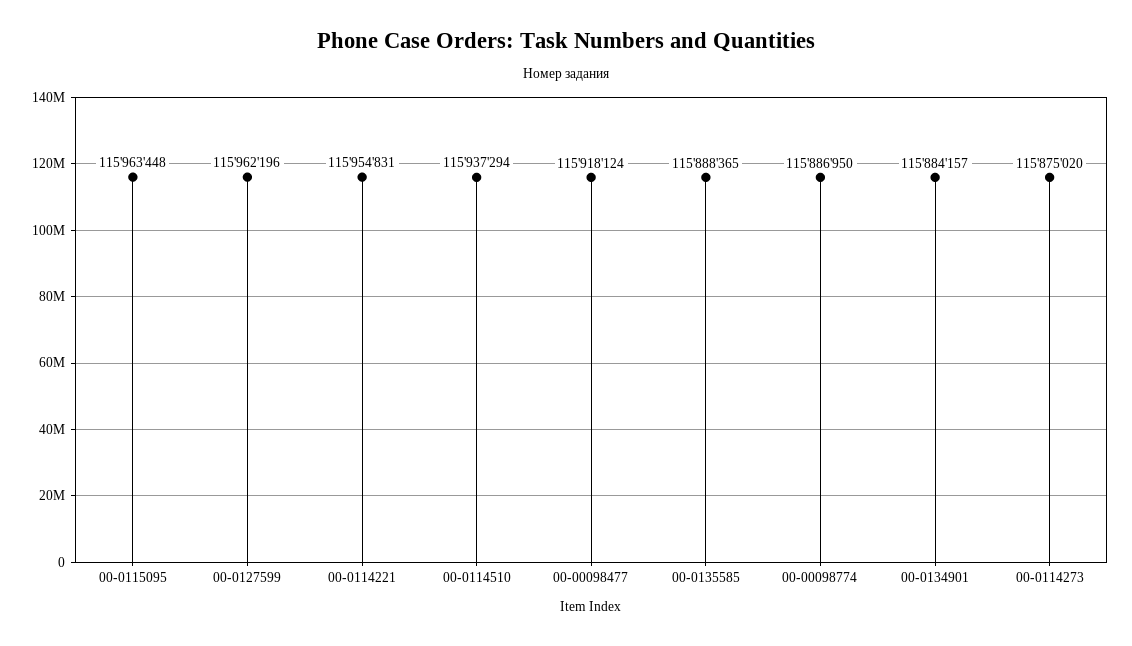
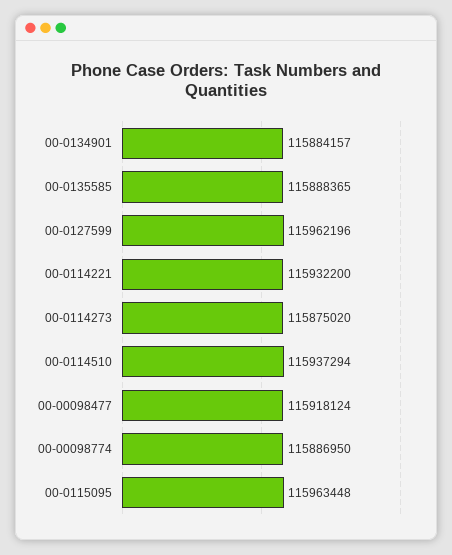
00-0114221: 115954831 -> 115932200

